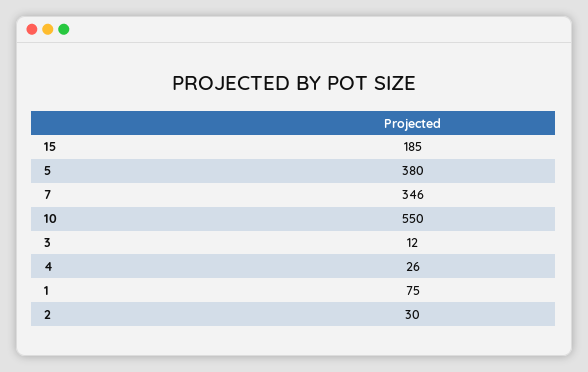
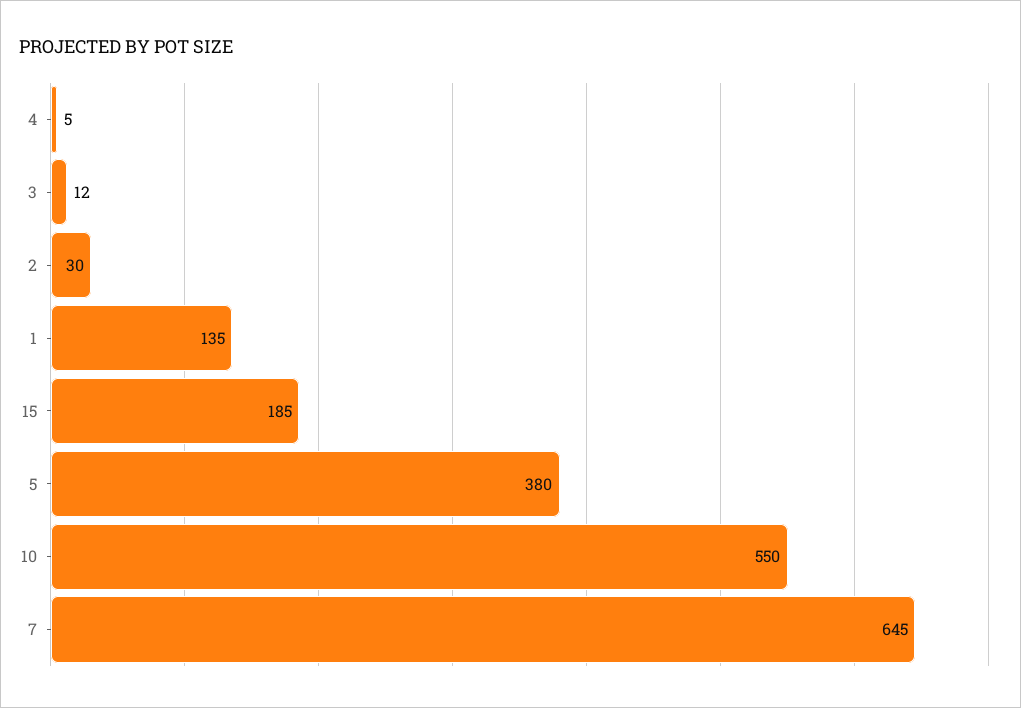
7: 346 -> 645
4: 26 -> 5
1: 75 -> 135

